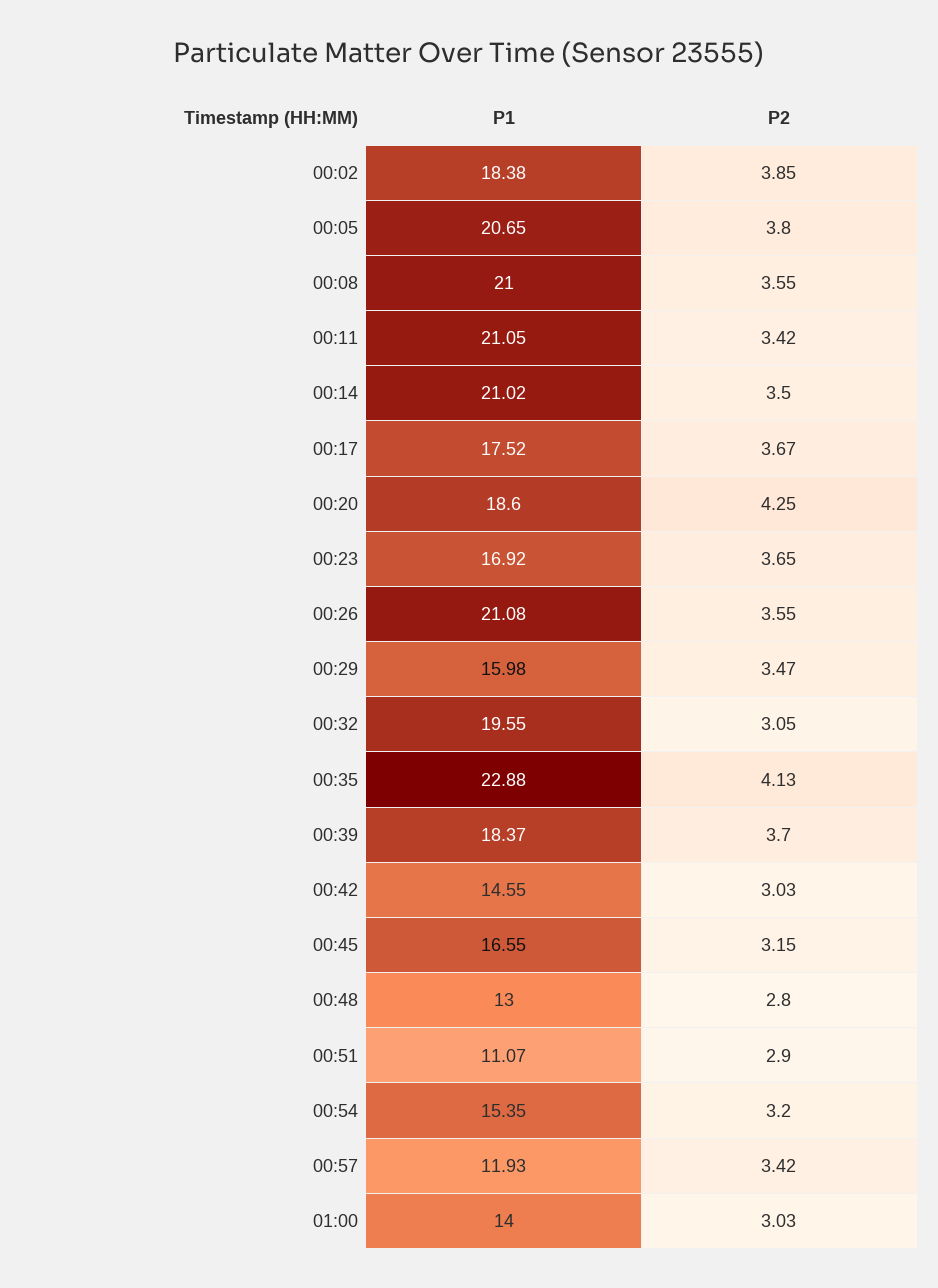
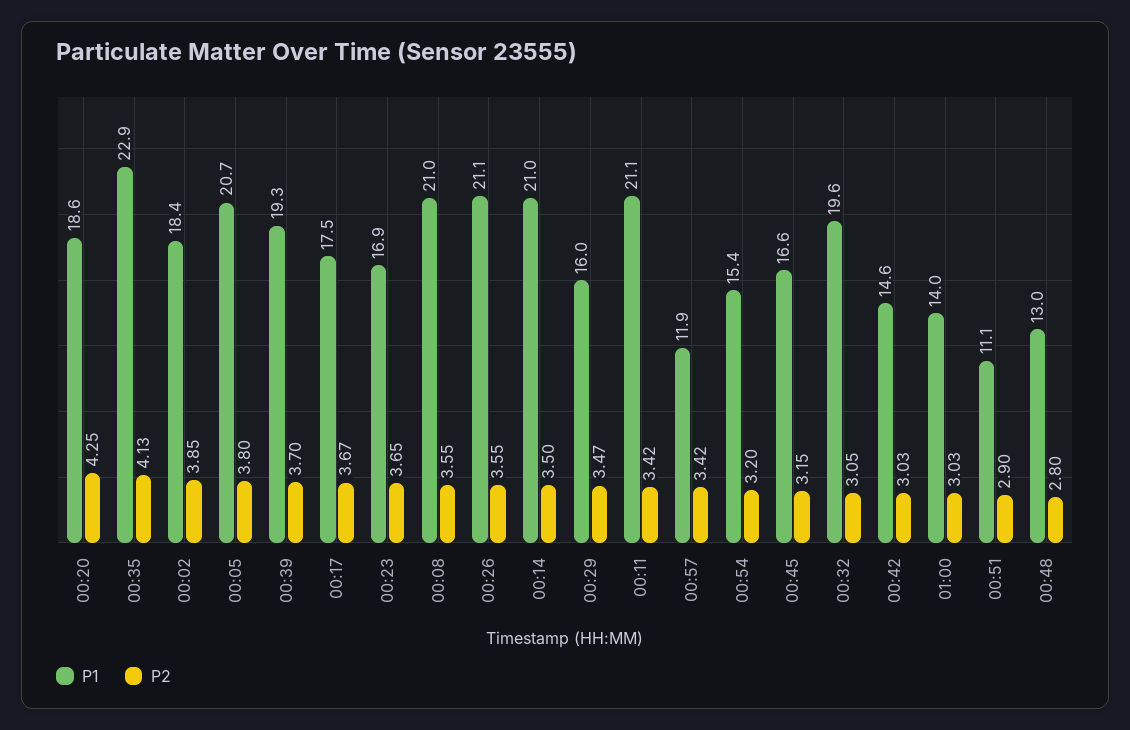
P1, 00:39: 18.37 -> 19.3

